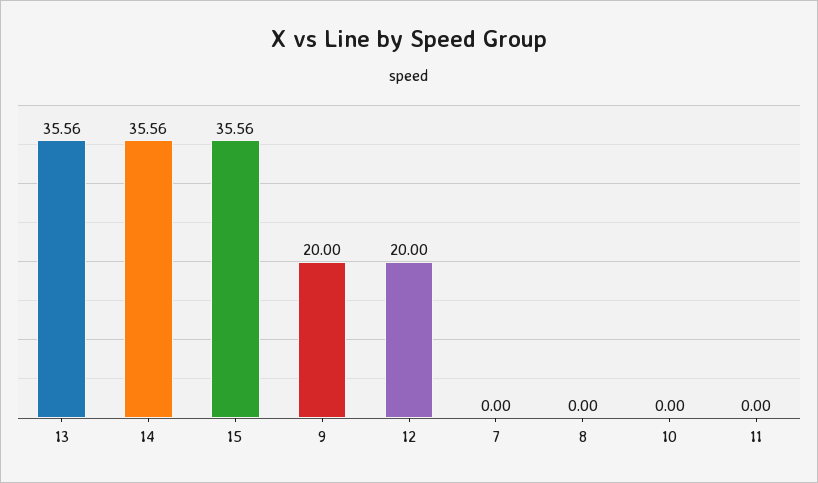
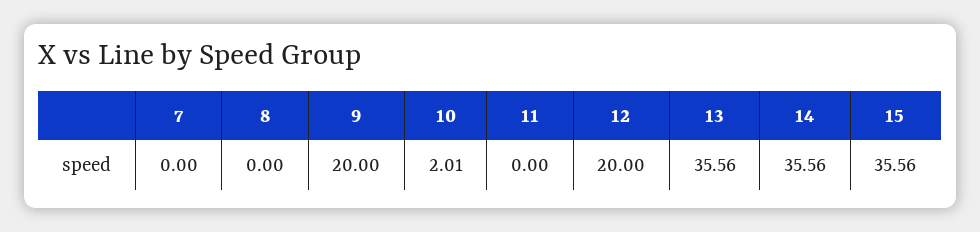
10: 0 -> 2.01

